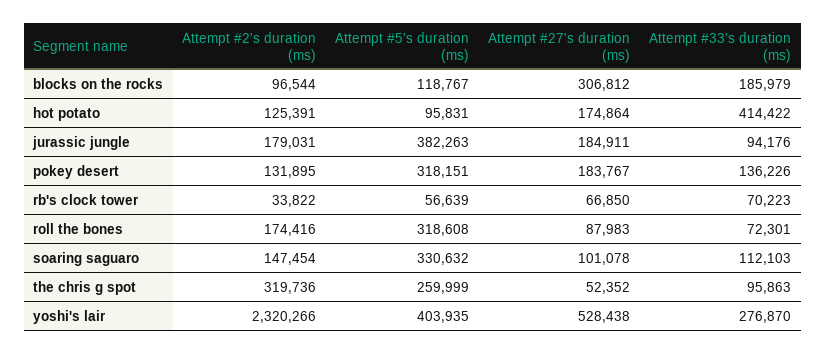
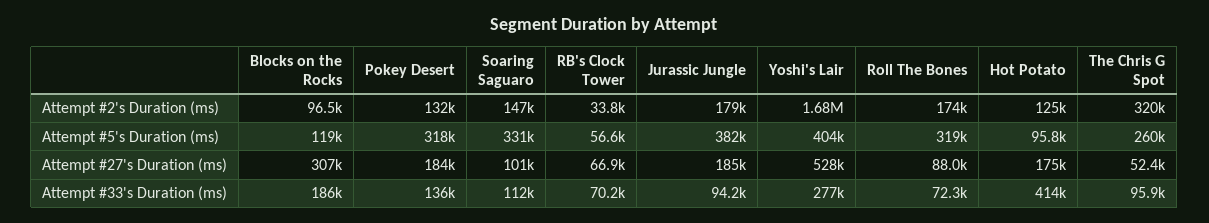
Attempt #2's duration (ms), yoshi's lair: 2320266 -> 1680000

